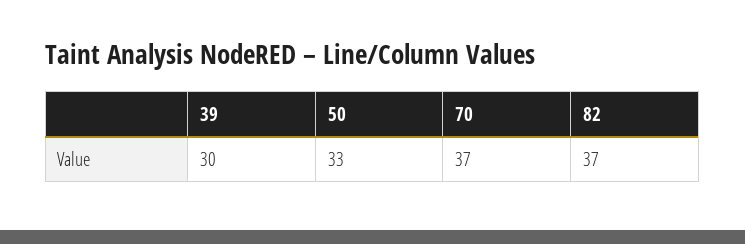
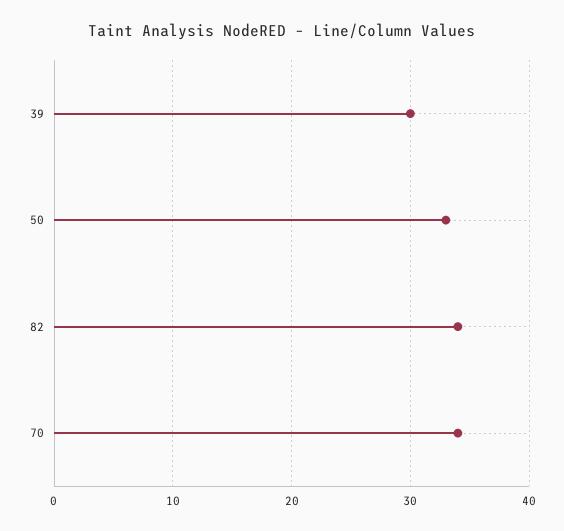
70: 37 -> 34
82: 37 -> 34

